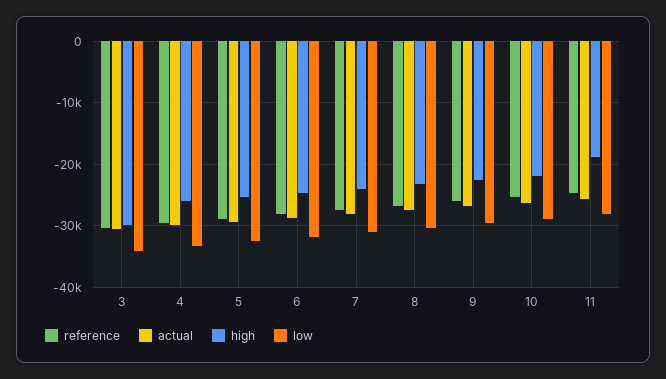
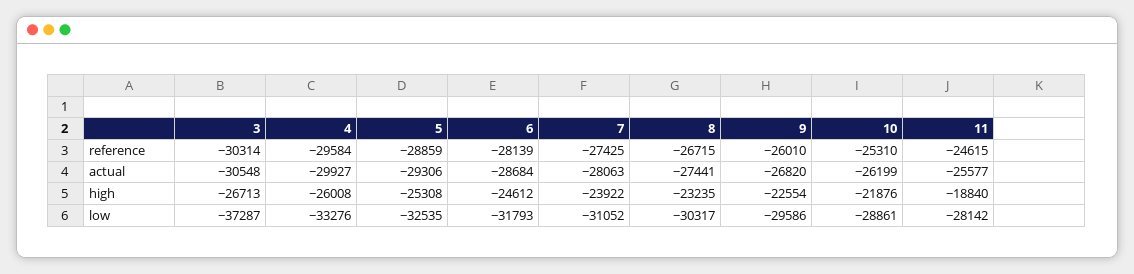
high, 3: -30000 -> -26713
low, 3: -34000 -> -37287

